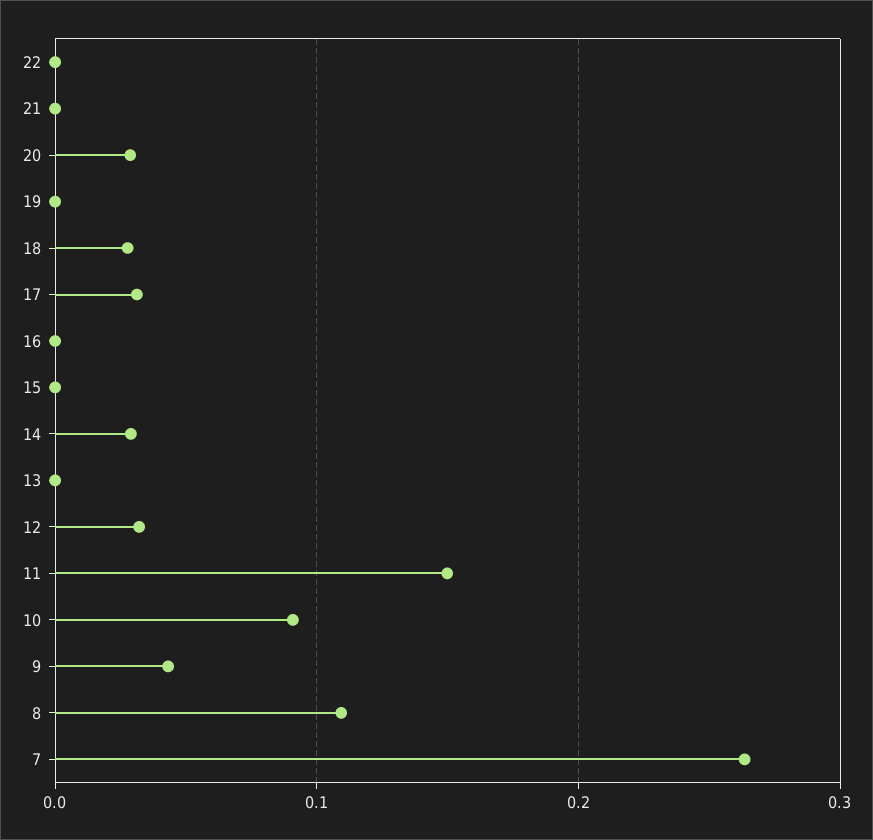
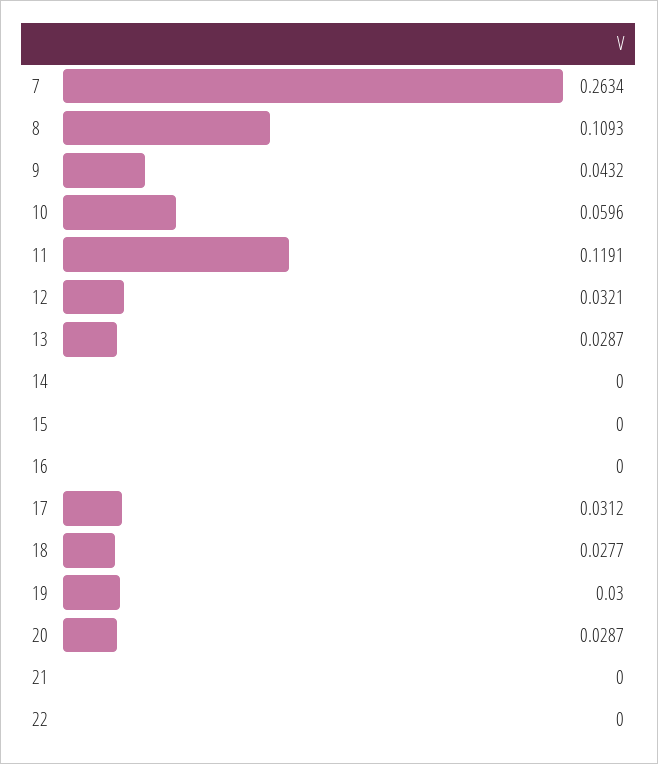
19: 0 -> 0.03
14: 0.03 -> 0
13: 0 -> 0.0287
11: 0.15 -> 0.1191
10: 0.09 -> 0.0596

